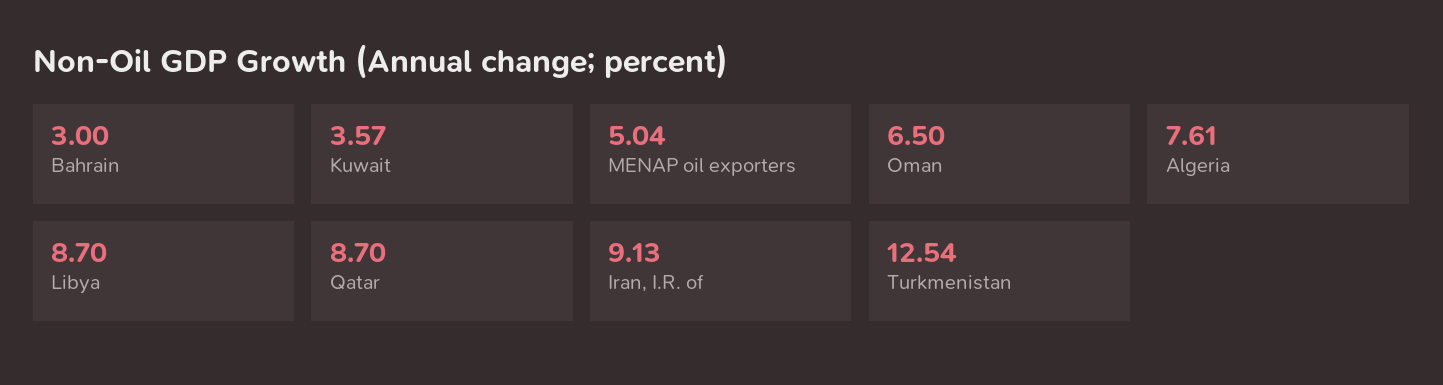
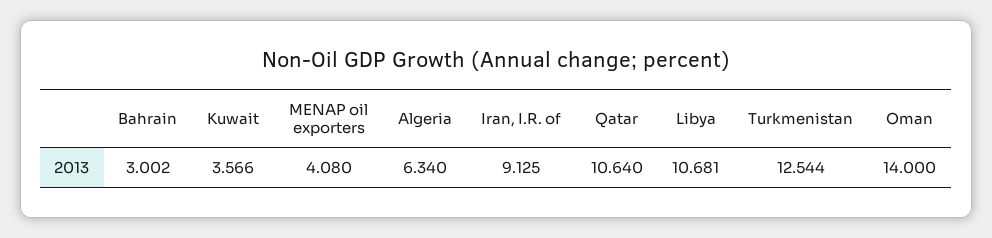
MENAP oil exporters: 5.04 -> 4.08
Oman: 6.5 -> 14
Algeria: 7.61 -> 6.34
Libya: 8.7 -> 10.681
Qatar: 8.7 -> 10.64

